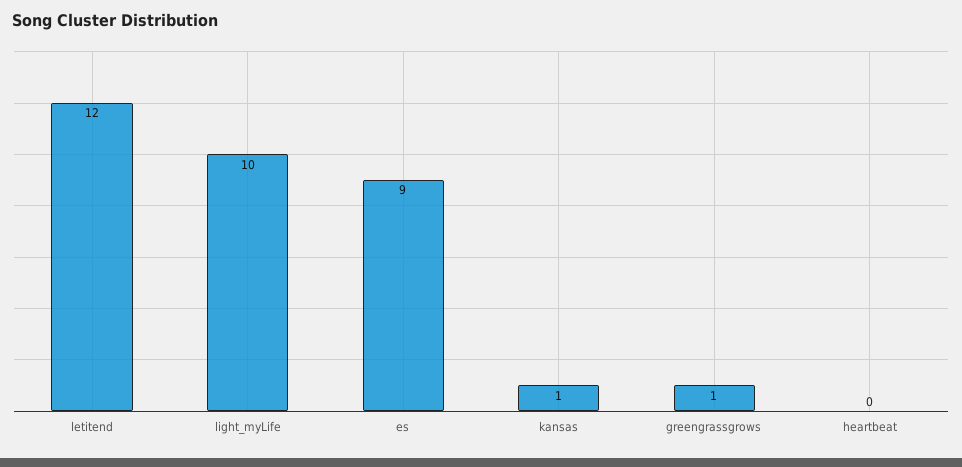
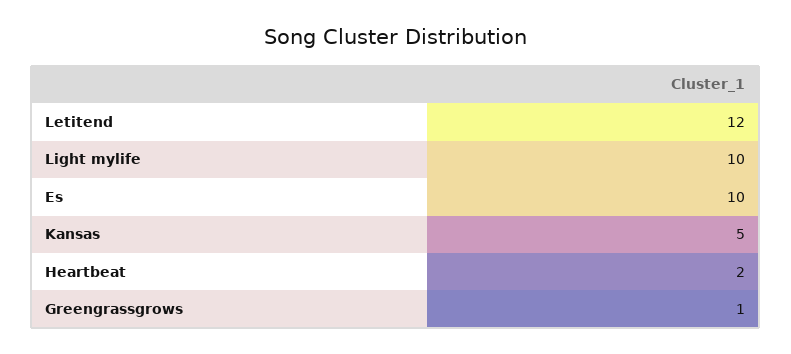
es: 9 -> 10
kansas: 1 -> 5
heartbeat: 0 -> 2

